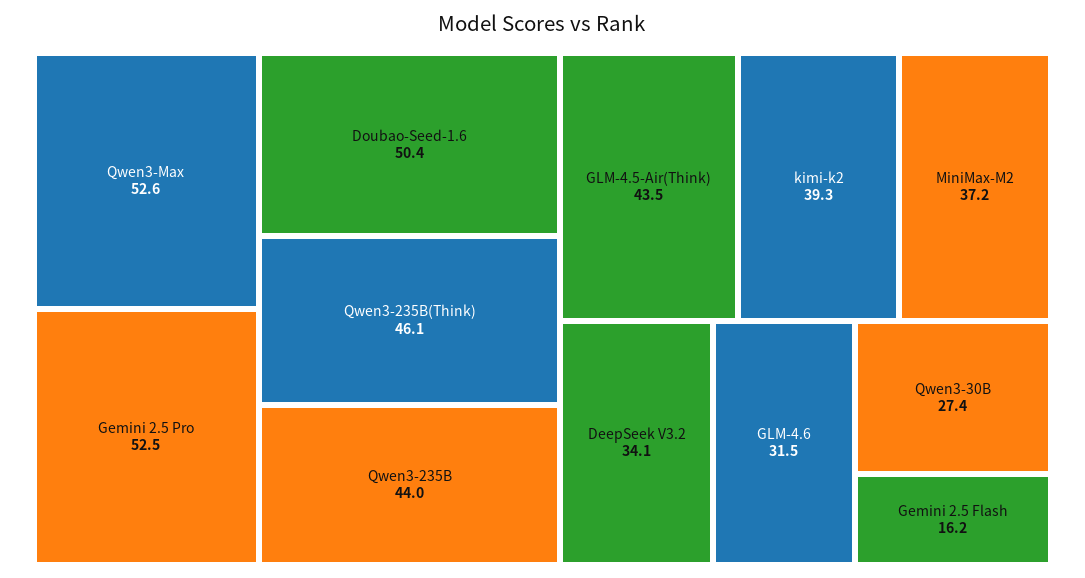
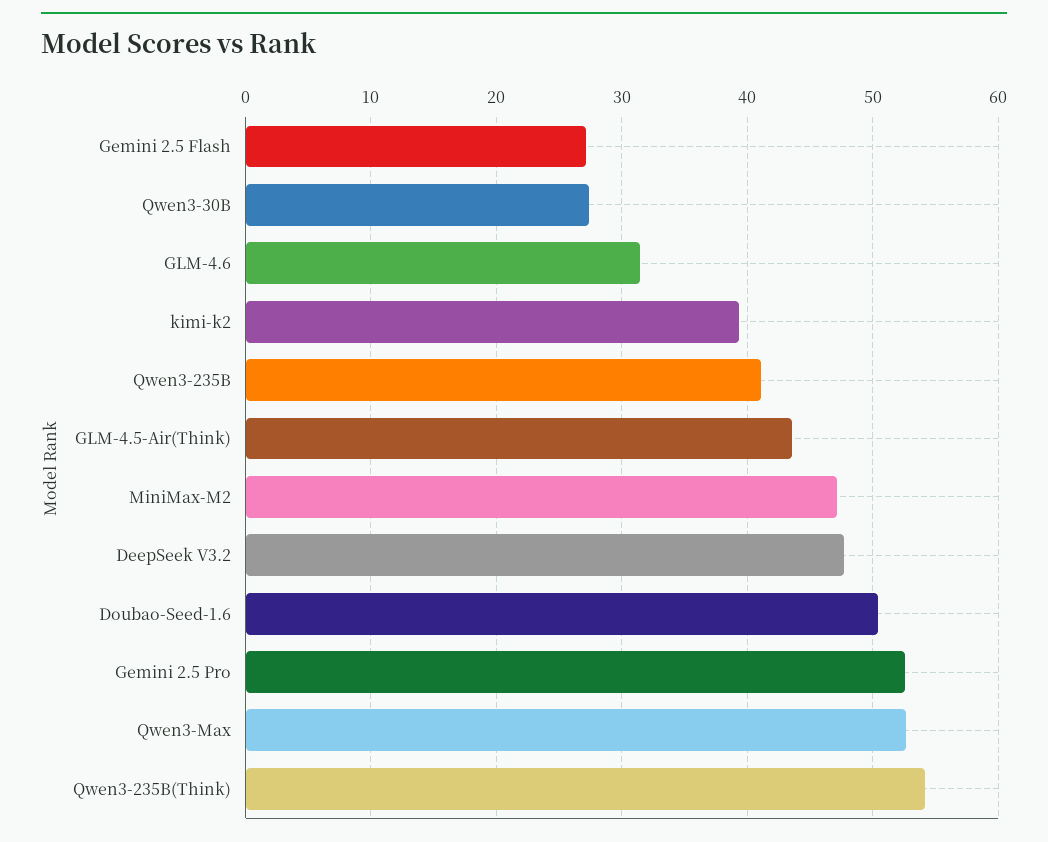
Qwen3-235B(Think): 46.1 -> 54
Qwen3-235B: 44 -> 41
MiniMax-M2: 37.2 -> 47
DeepSeek V3.2: 34.1 -> 48
Gemini 2.5 Flash: 16.2 -> 27

